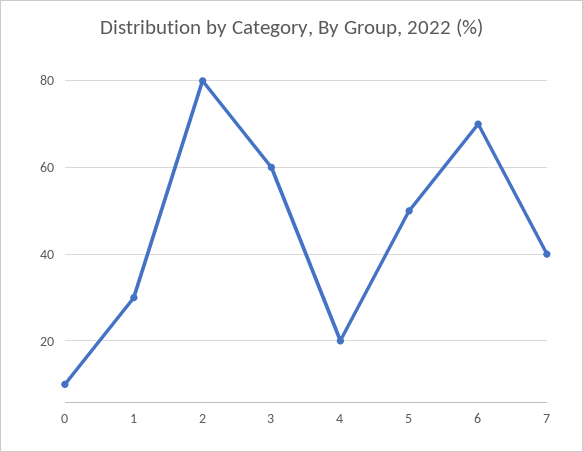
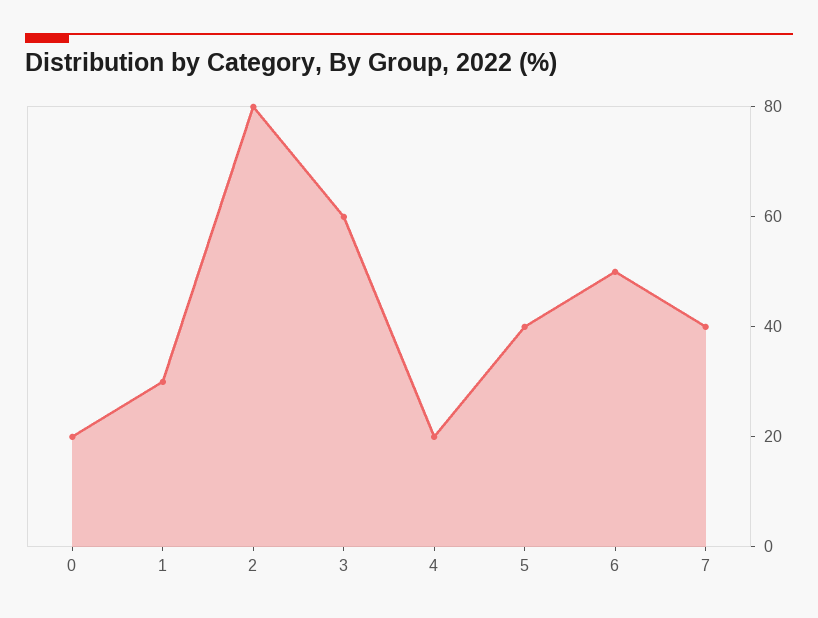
0: 10 -> 20
5: 50 -> 40
6: 70 -> 50

